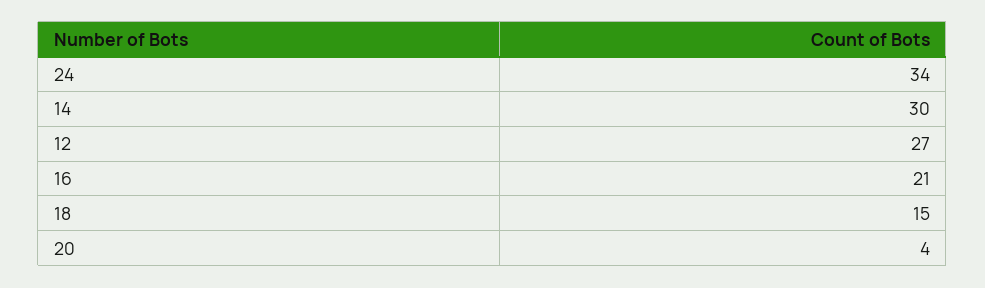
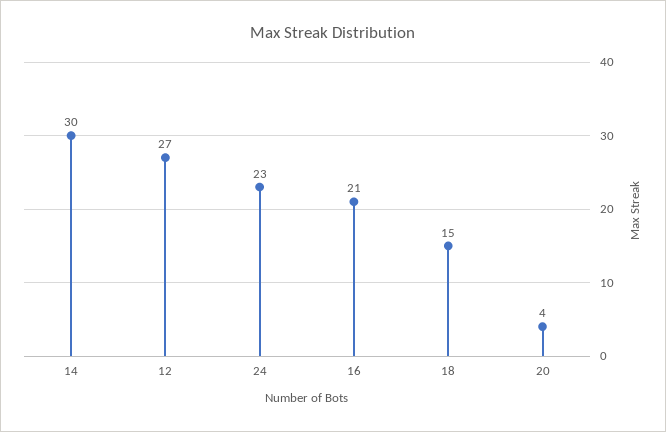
24: 34 -> 23

